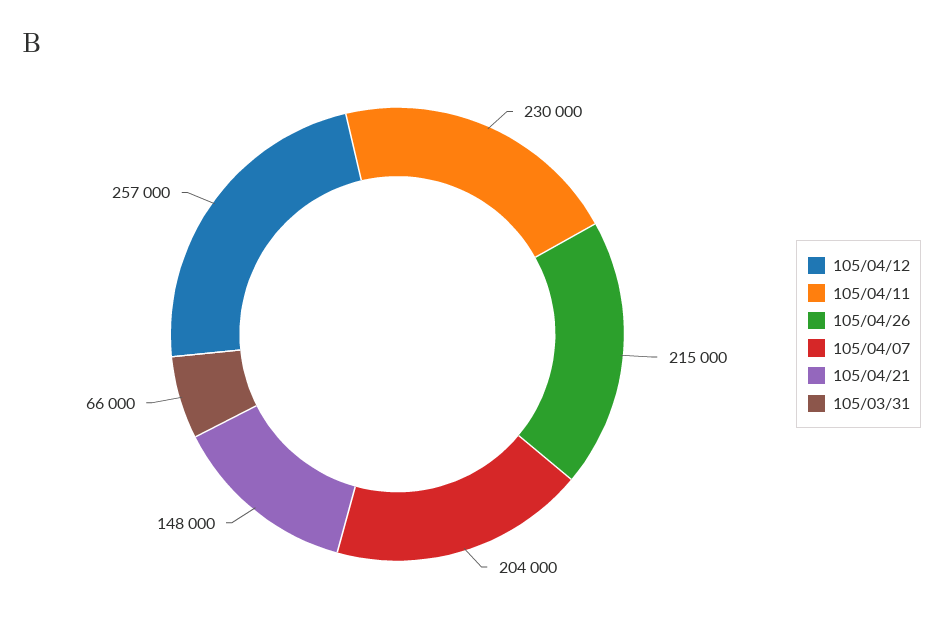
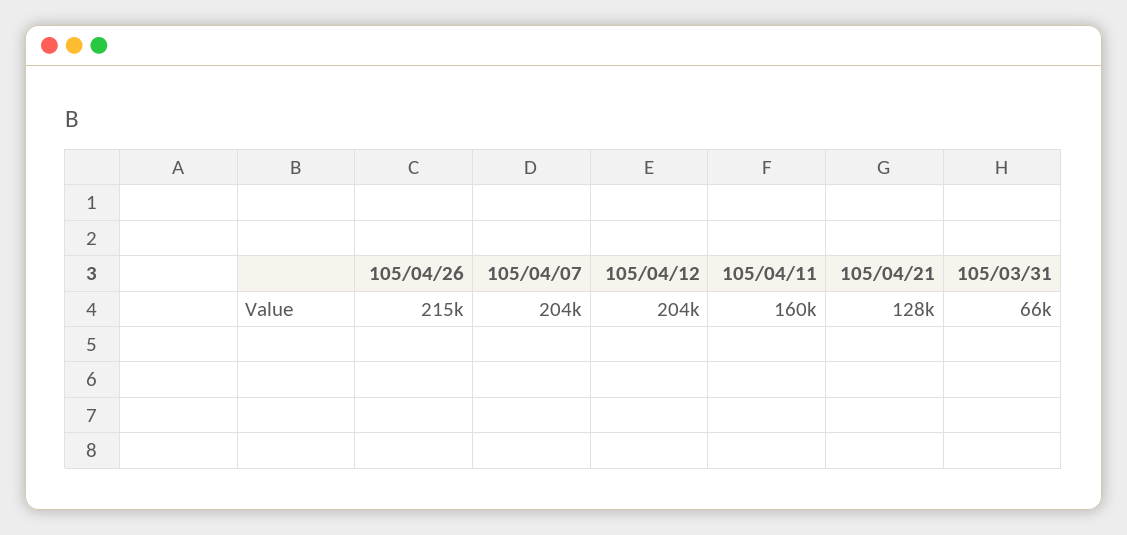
105/04/12: 257000 -> 204000
105/04/11: 230000 -> 160000
105/04/21: 148000 -> 128000

